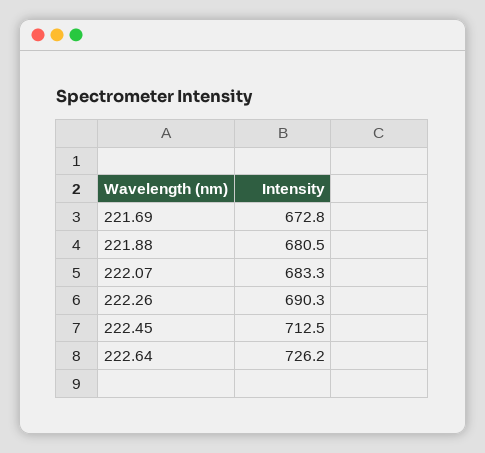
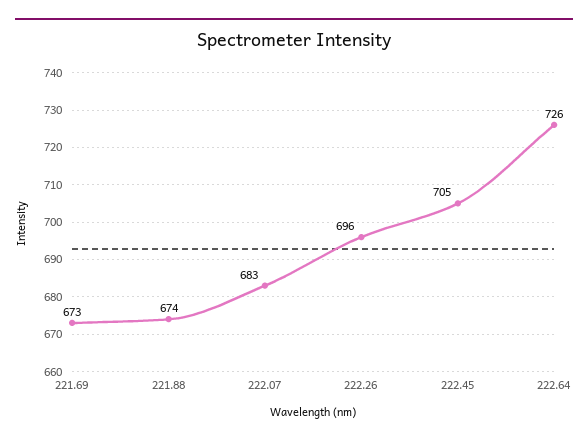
221.88: 680.5 -> 674
222.26: 690.3 -> 696
222.45: 712.5 -> 705

